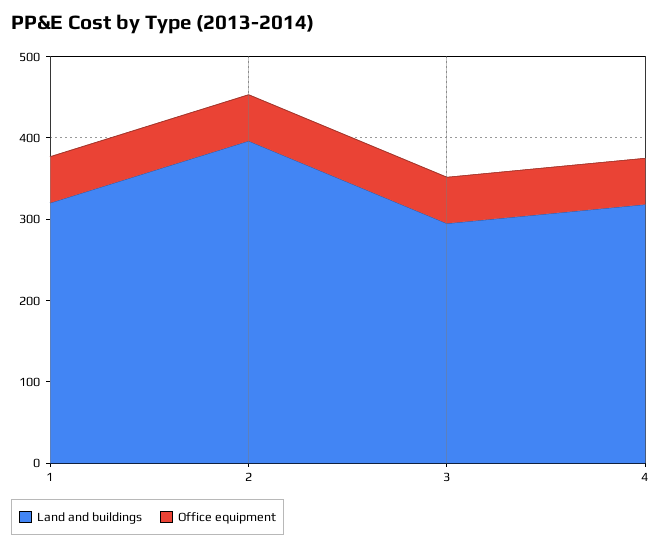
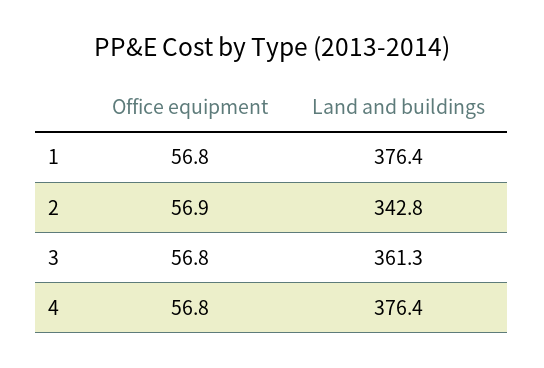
Land and buildings, 1: 320 -> 376.4
Land and buildings, 2: 400 -> 342.8
Land and buildings, 3: 300 -> 361.3
Land and buildings, 4: 320 -> 376.4

